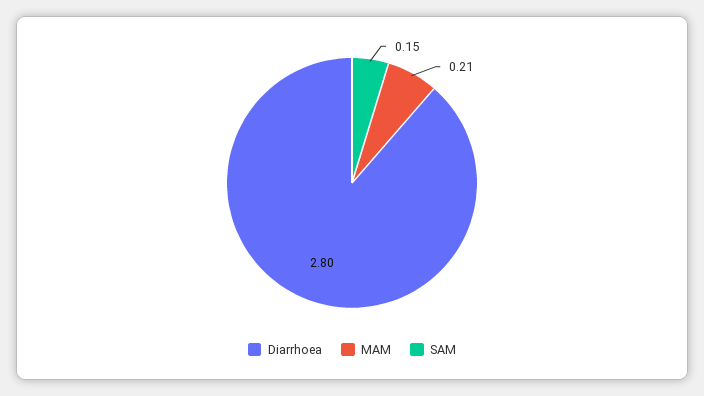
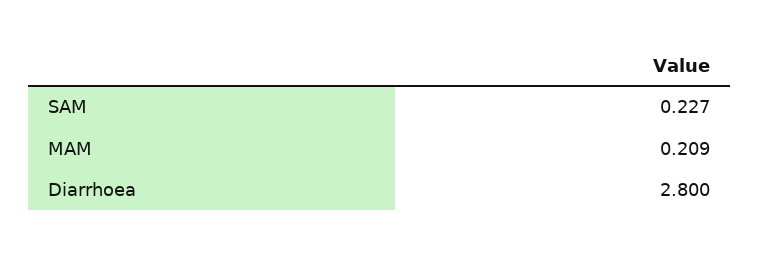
SAM: 0.15 -> 0.227

